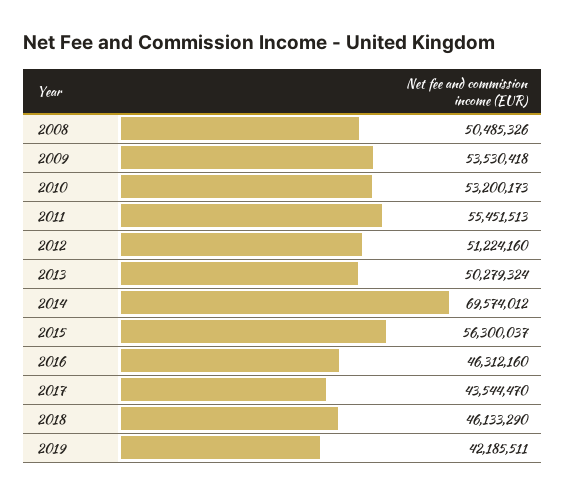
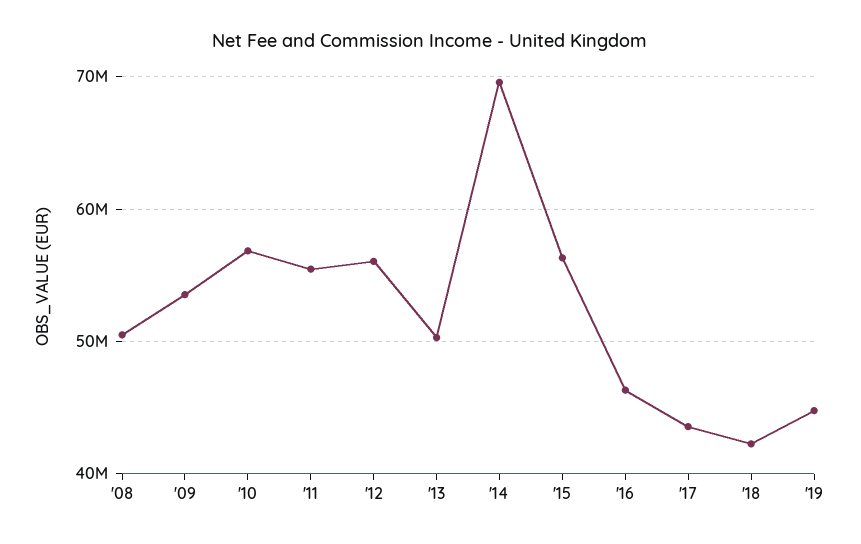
2010: 53200173 -> 57000000
2012: 51224160 -> 56000000
2018: 46133290 -> 42000000
2019: 42185511 -> 45000000

